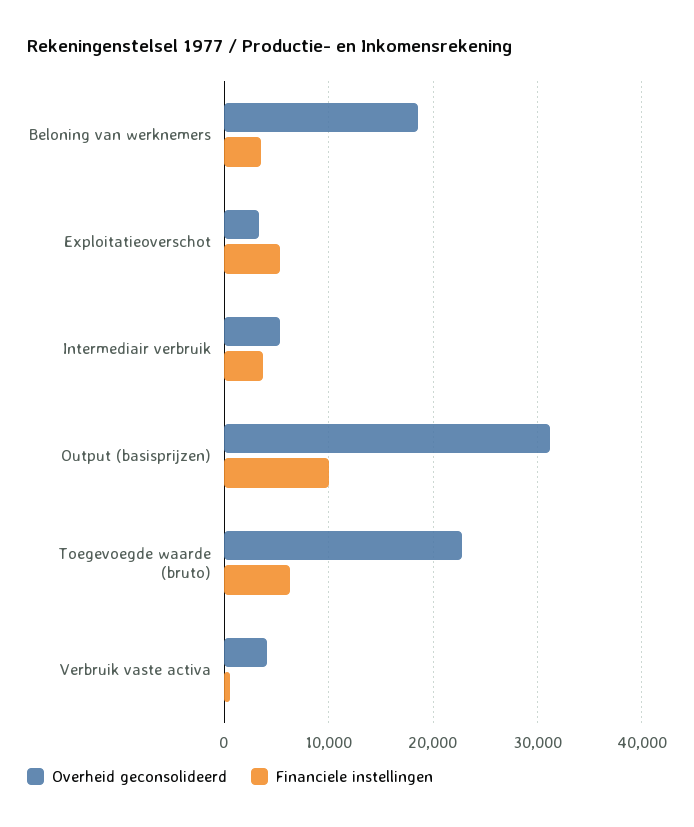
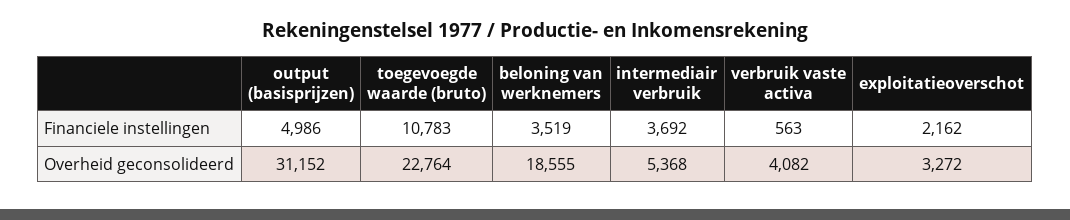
Financiele instellingen, Exploitatieoverschot: 5000 -> 2162
Financiele instellingen, Output (basisprijzen): 10000 -> 4986
Financiele instellingen, Toegevoegde waarde (bruto): 6000 -> 10783

